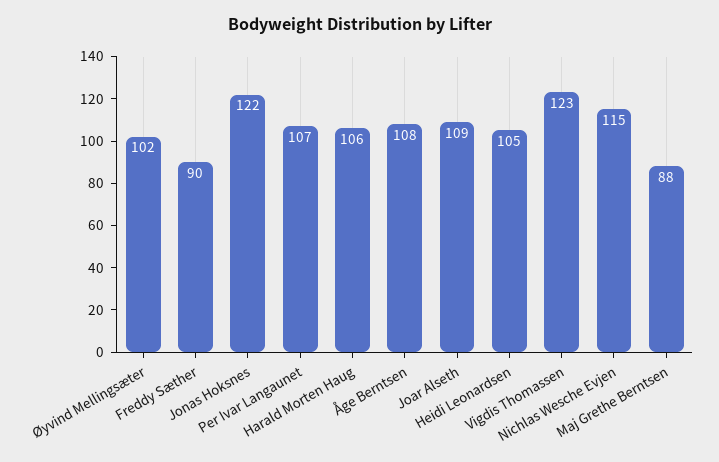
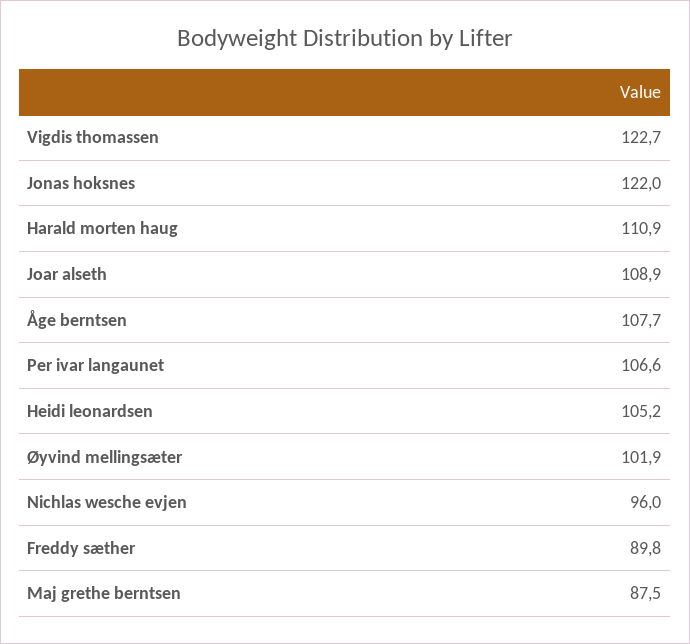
Harald Morten Haug: 106 -> 110.9
Nichlas Wesche Evjen: 115 -> 96

